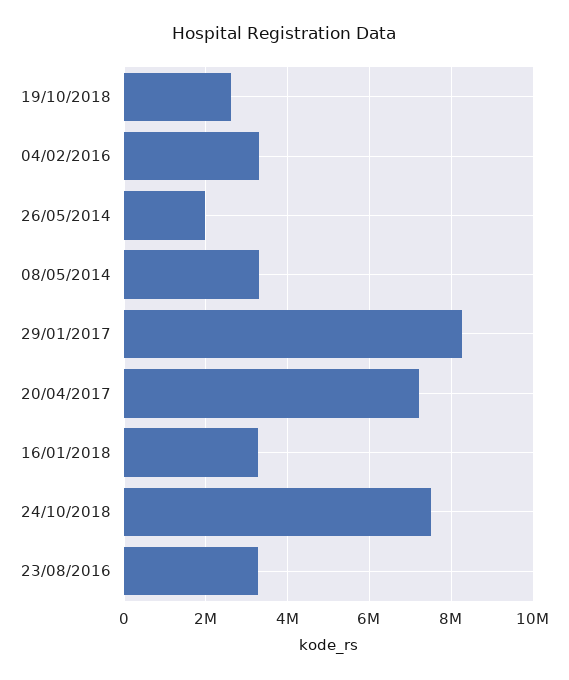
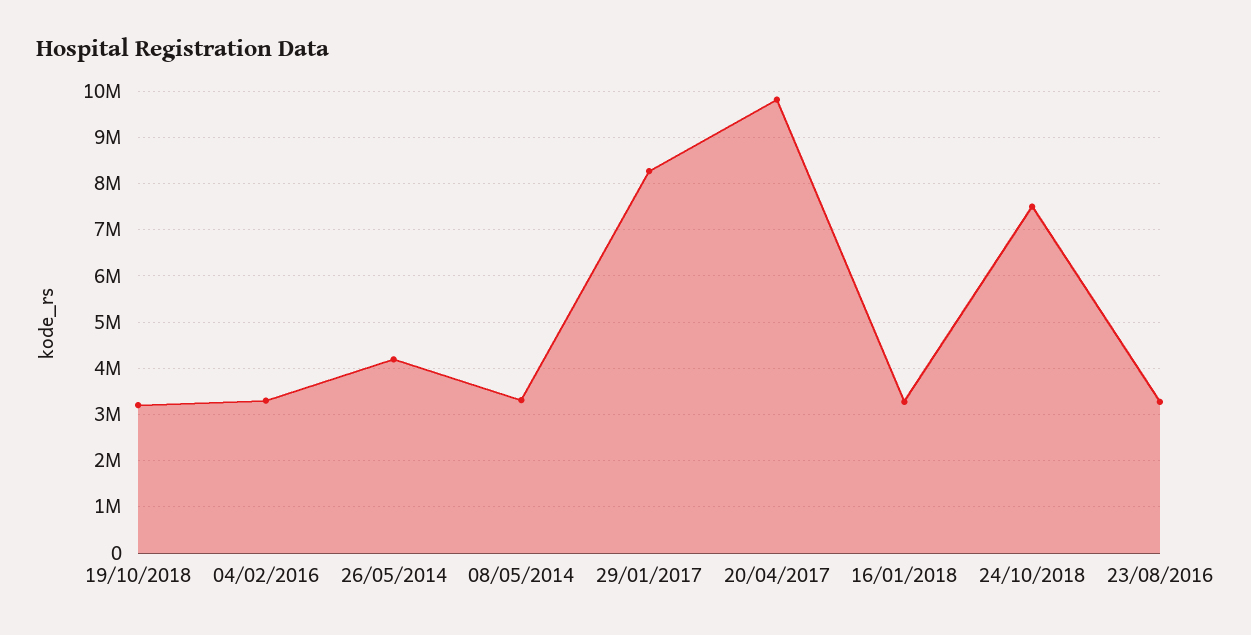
19/10/2018: 2600000 -> 3200000
26/05/2014: 2000000 -> 4200000
20/04/2017: 7200000 -> 9800000

